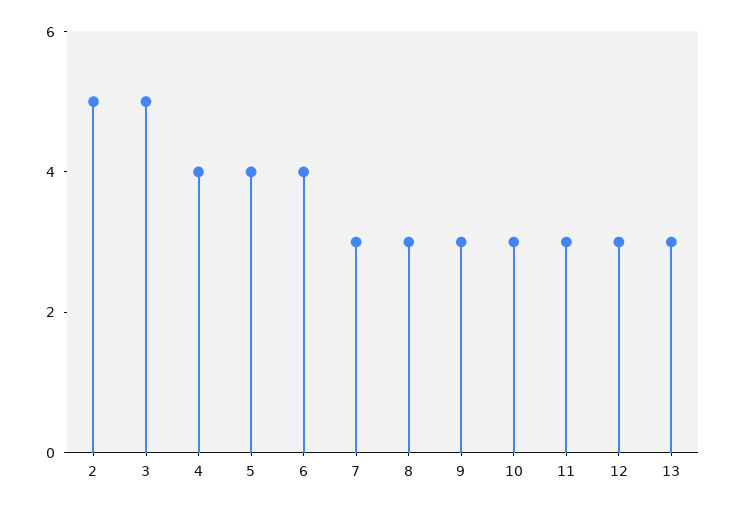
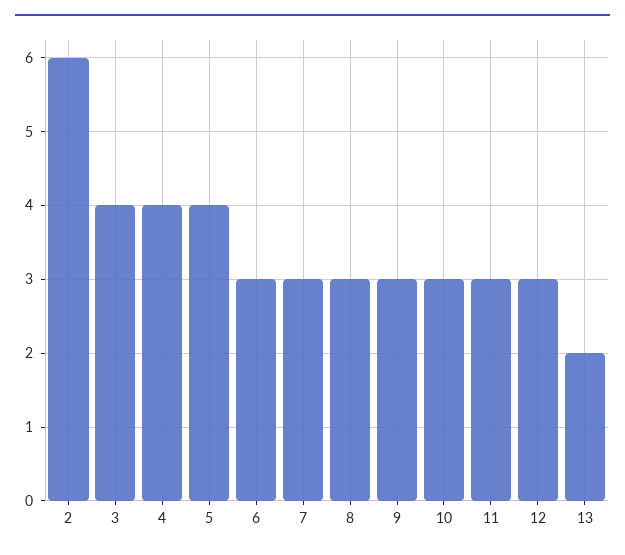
2: 5 -> 6
3: 5 -> 4
6: 4 -> 3
13: 3 -> 2

